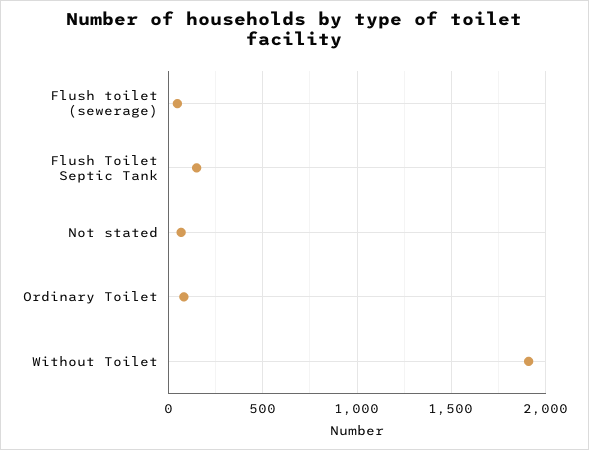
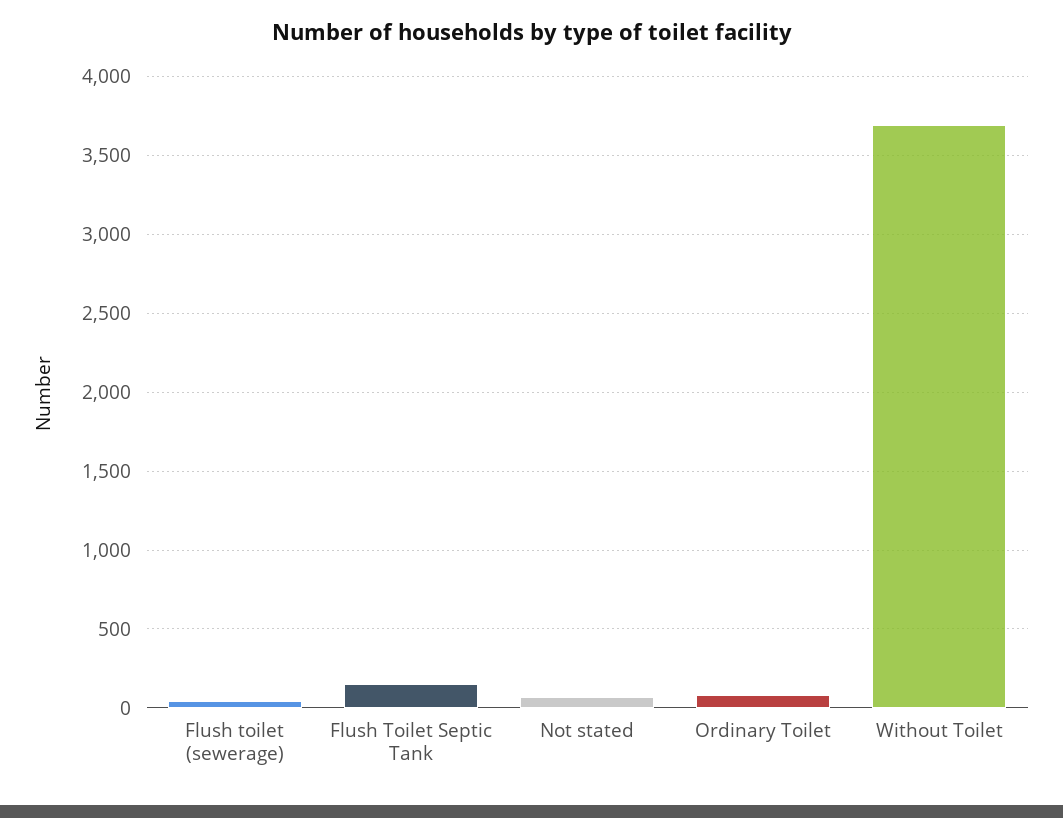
Without Toilet: 1900 -> 3700

